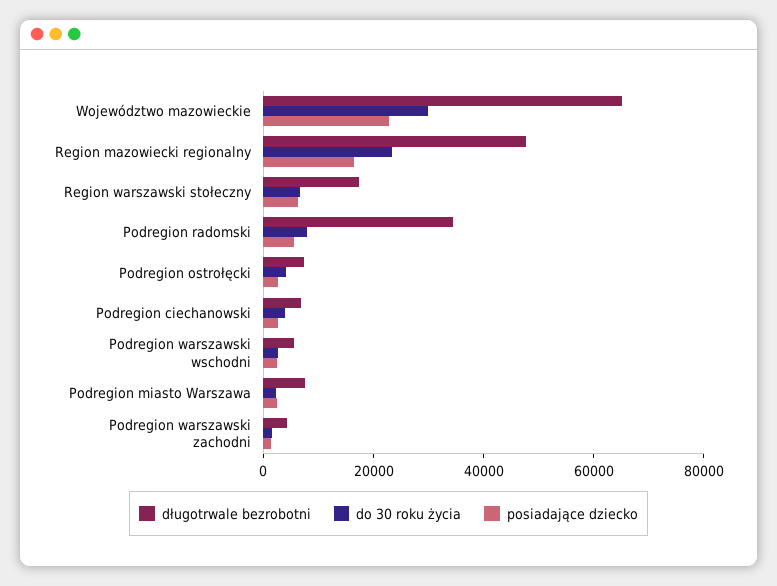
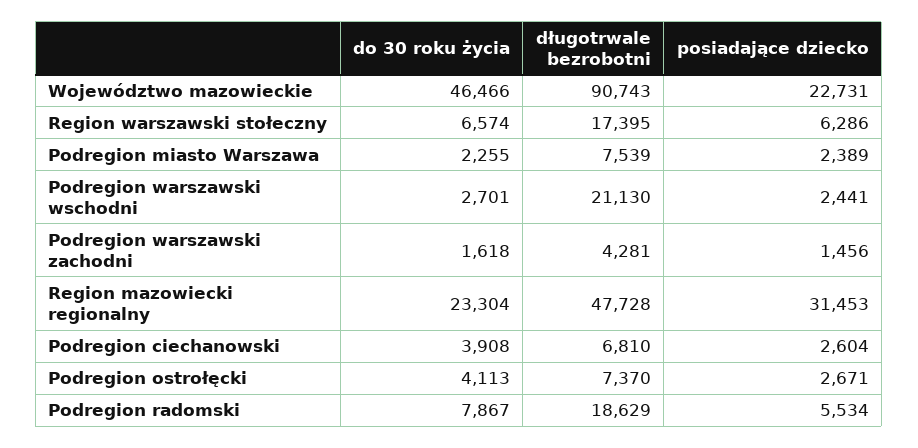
długotrwale bezrobotni, Województwo mazowieckie: 65000 -> 90743
do 30 roku życia, Województwo mazowieckie: 30000 -> 46466
posiadające dziecko, Region mazowiecki regionalny: 15000 -> 31453
długotrwale bezrobotni, Podregion radomski: 35000 -> 18629
długotrwale bezrobotni, Podregion warszawski wschodni: 5000 -> 21130

